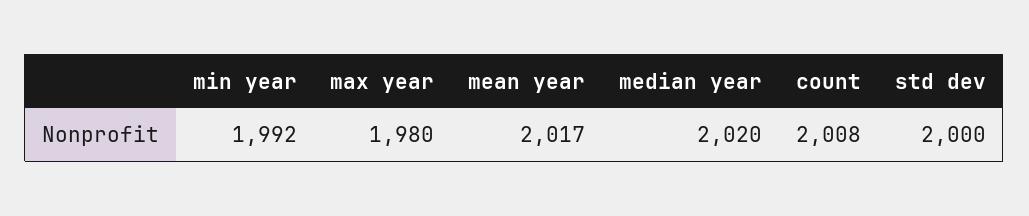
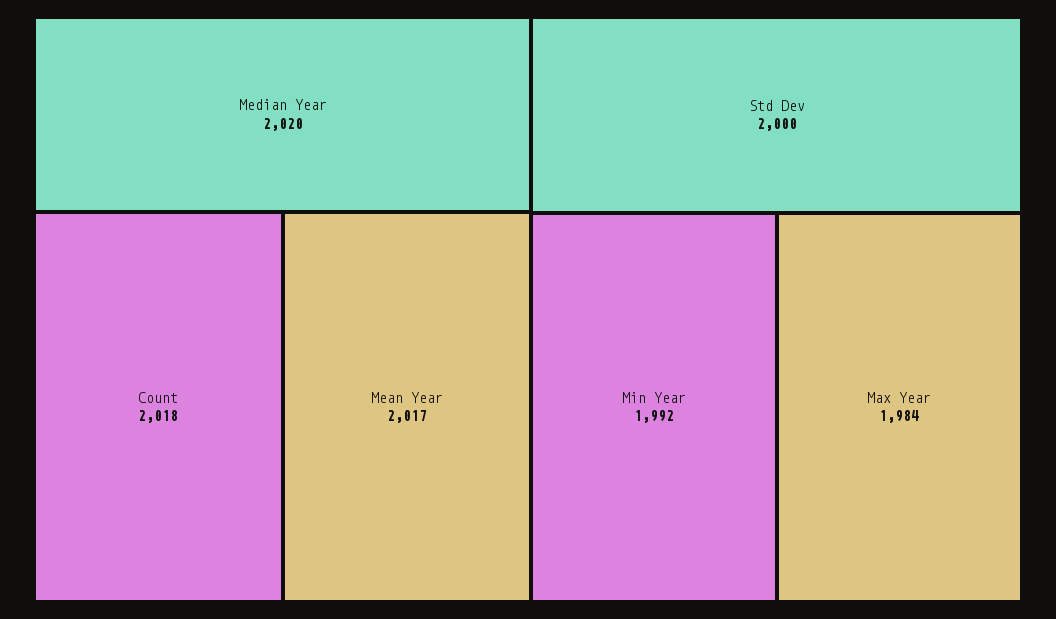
max year: 1980 -> 1984
count: 2008 -> 2018

